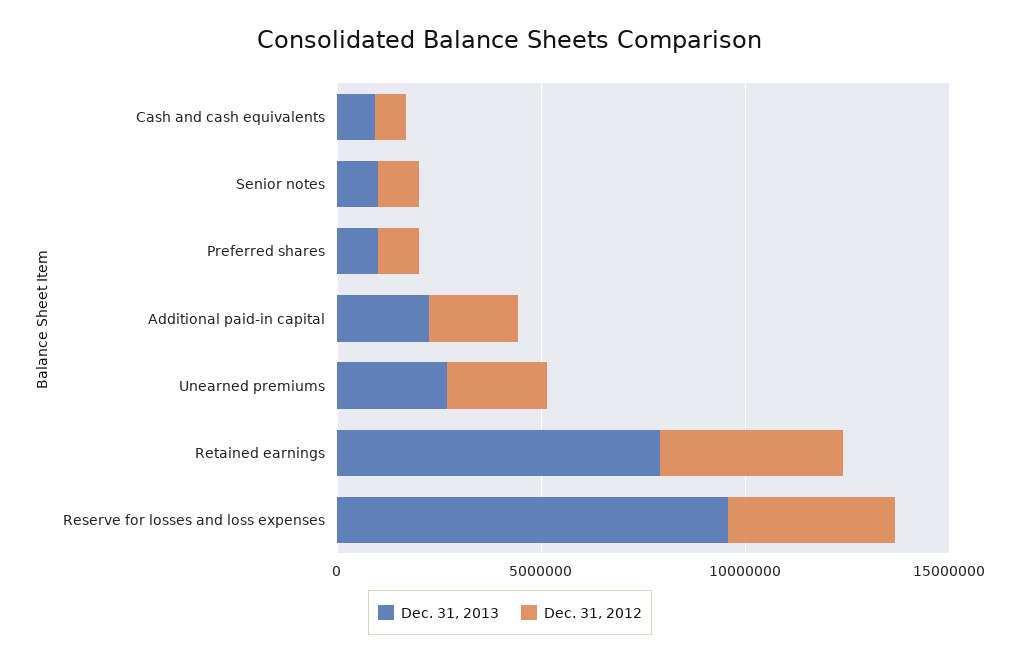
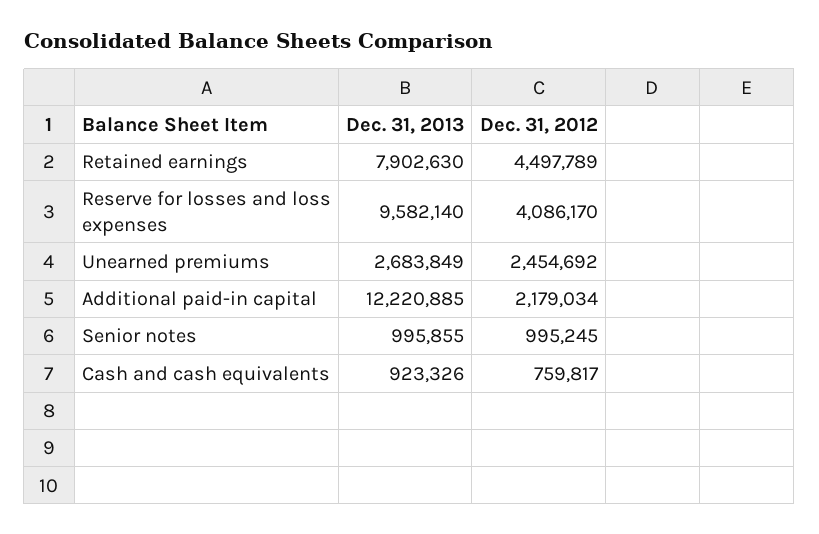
Dec. 31, 2013, Preferred shares: 1000000 -> none
Dec. 31, 2012, Preferred shares: 1000000 -> none
Dec. 31, 2013, Additional paid-in capital: 2000000 -> 12220885

